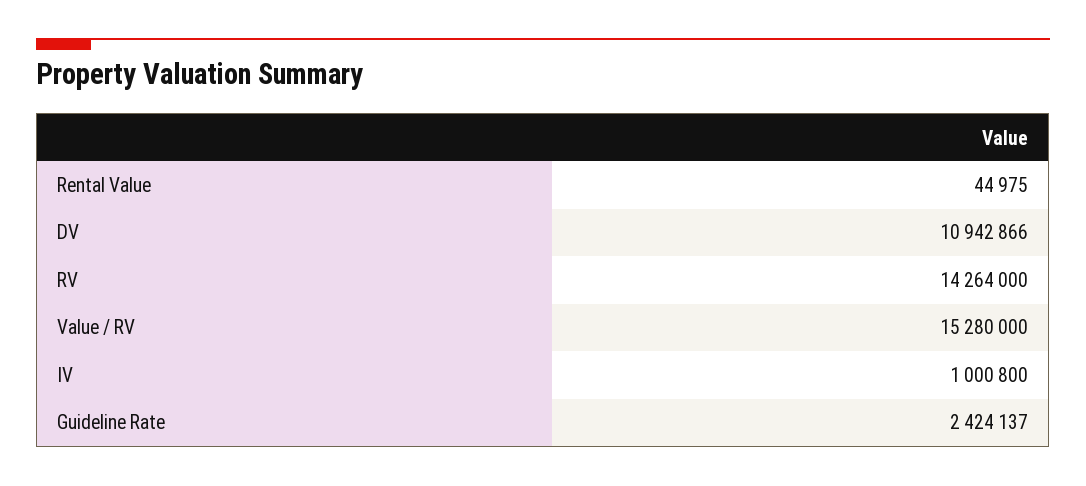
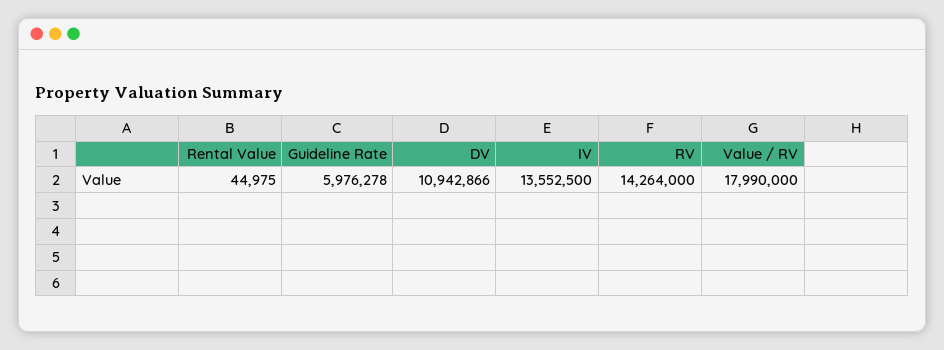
Value / RV: 15280000 -> 17990000
IV: 1000800 -> 13552500
Guideline Rate: 2424137 -> 5976278

